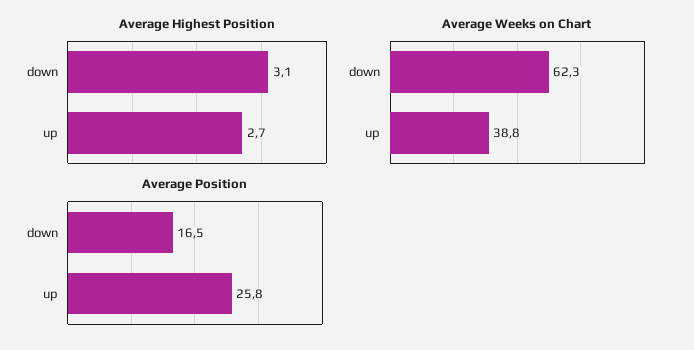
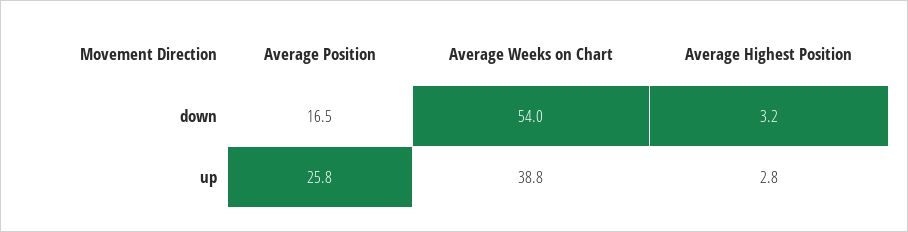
Average Highest Position, down: 3.1 -> 3.2
Average Highest Position, up: 2.7 -> 2.8
Average Weeks on Chart, down: 62.3 -> 54

